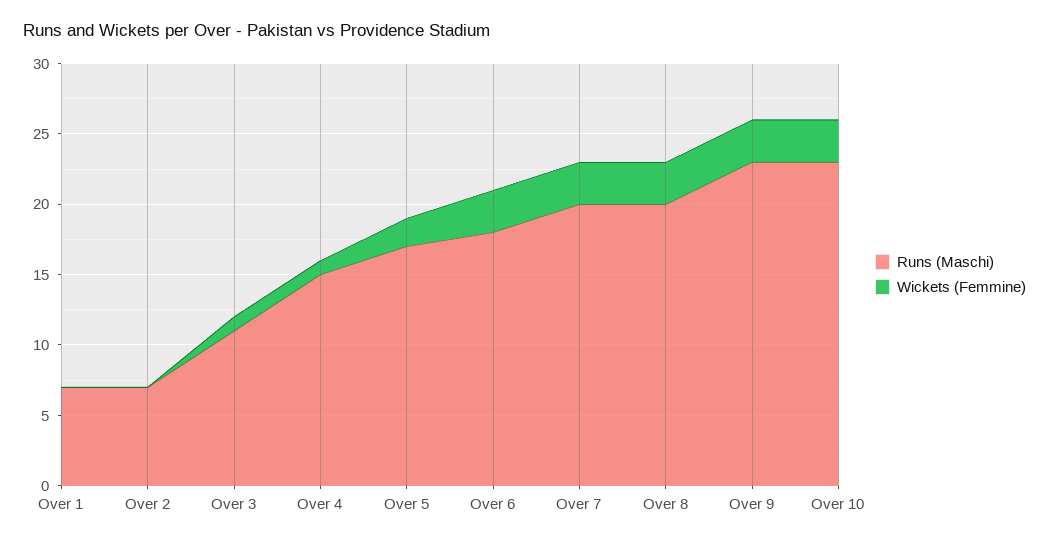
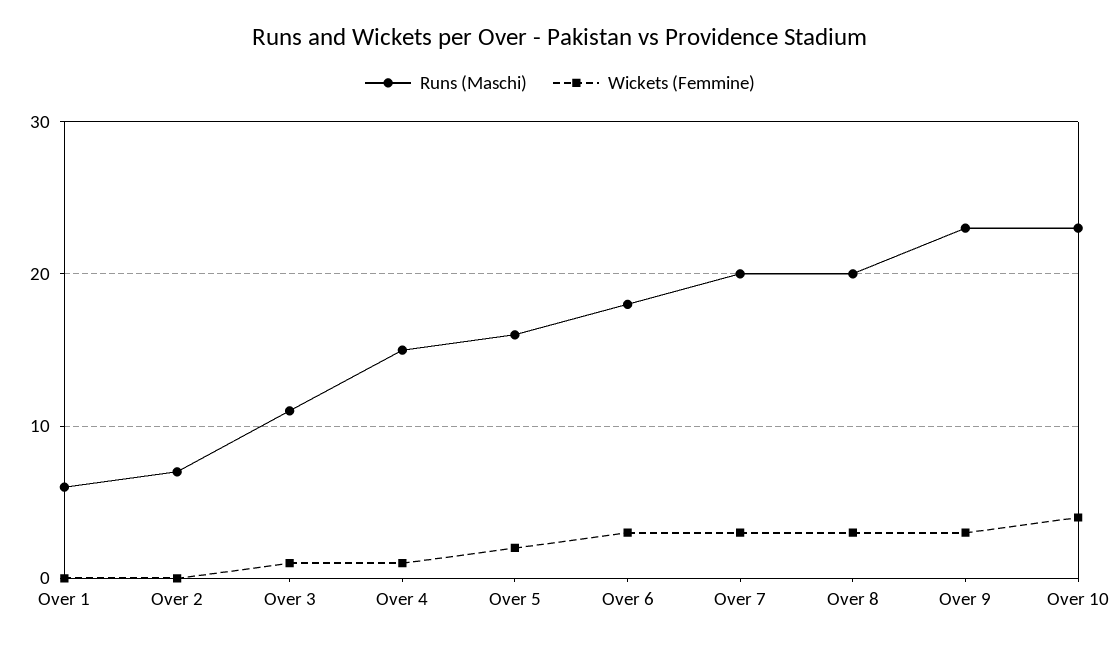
Runs (Maschi), Over 1: 7 -> 6
Runs (Maschi), Over 5: 17 -> 16
Wickets (Femmine), Over 10: 3 -> 4

